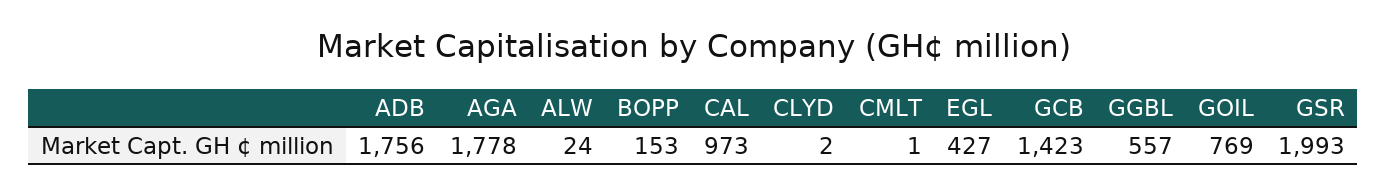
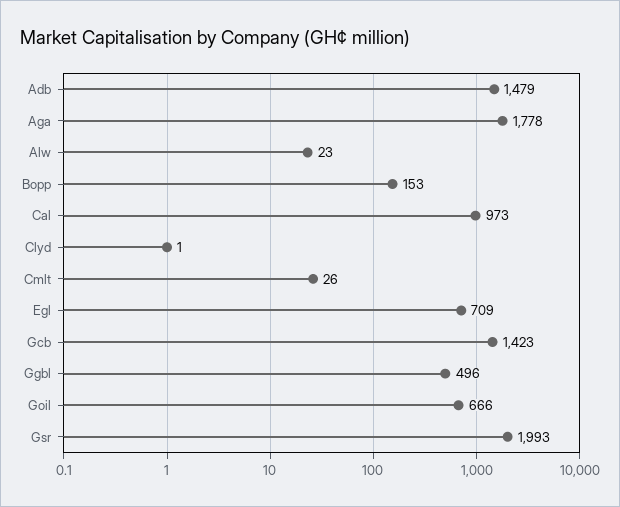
ADB: 1756 -> 1479
ALW: 24 -> 23
CLYD: 2 -> 1
CMLT: 1 -> 26
EGL: 427 -> 709
GGBL: 557 -> 496
GOIL: 769 -> 666

